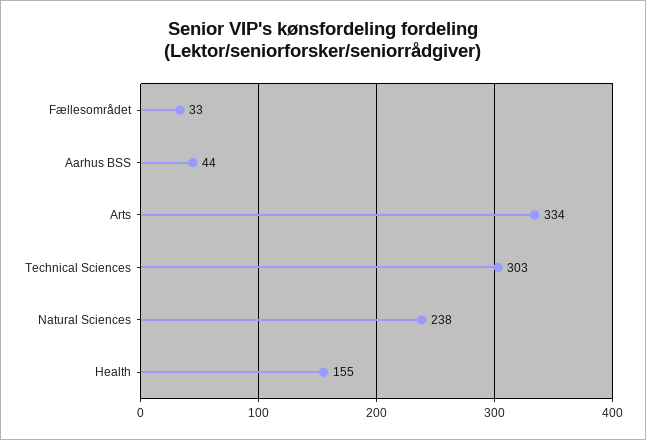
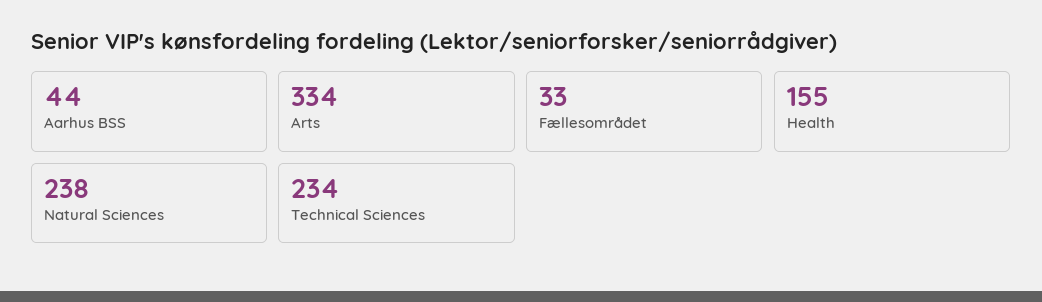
Technical Sciences: 303 -> 234

